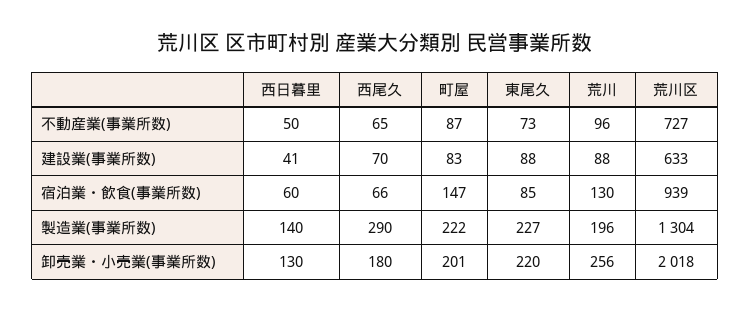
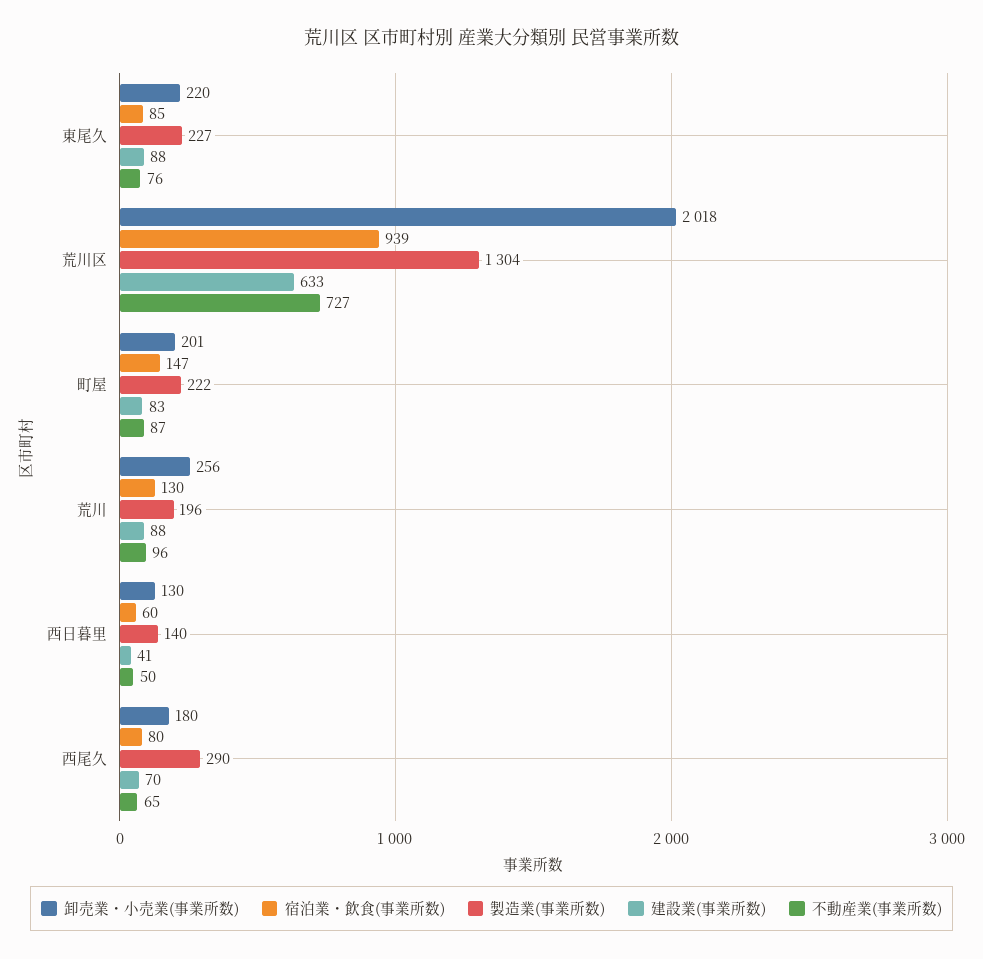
不動産業(事業所数), 東尾久: 73 -> 76
宿泊業・飲食(事業所数), 西尾久: 66 -> 80

